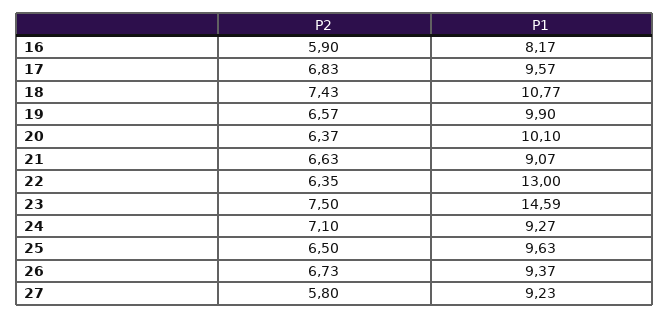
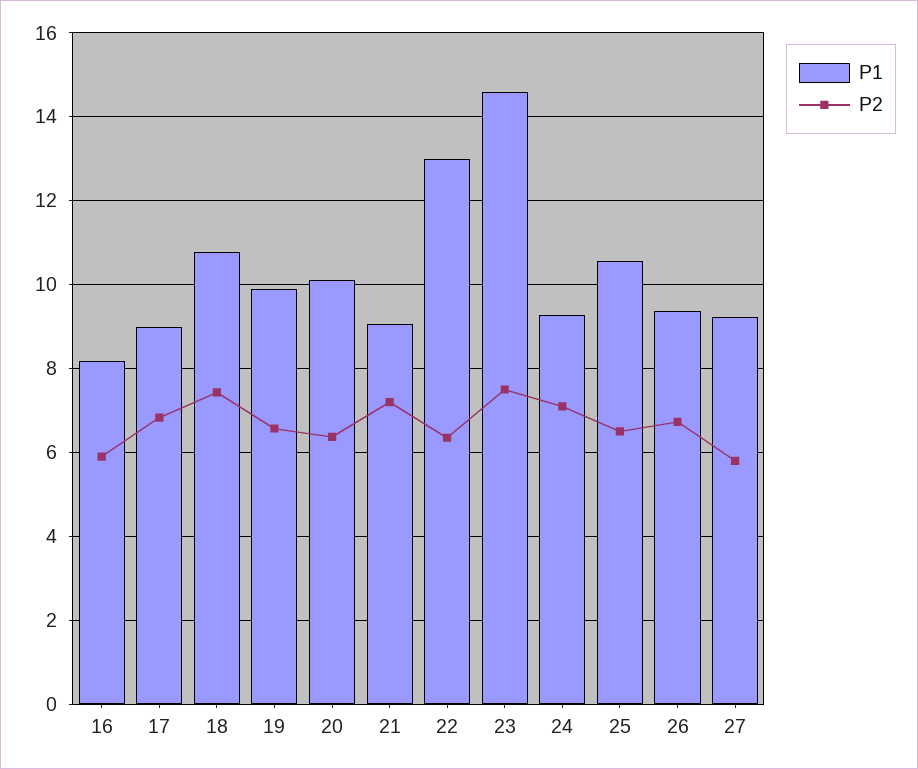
P1, 17: 9.57 -> 9
P2, 21: 6.63 -> 7.2
P1, 25: 9.63 -> 10.6

